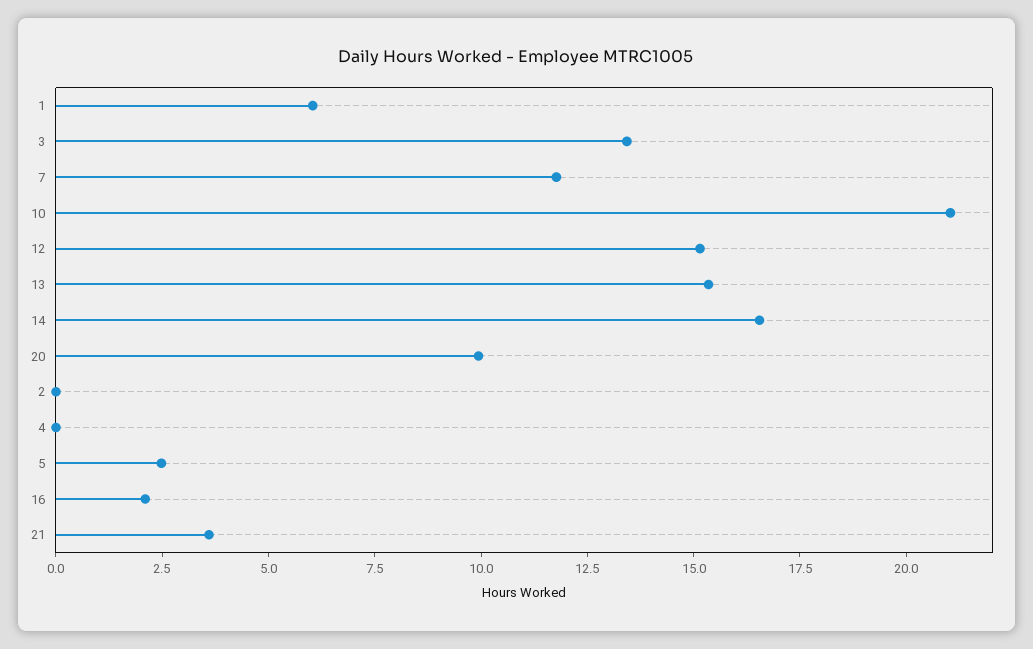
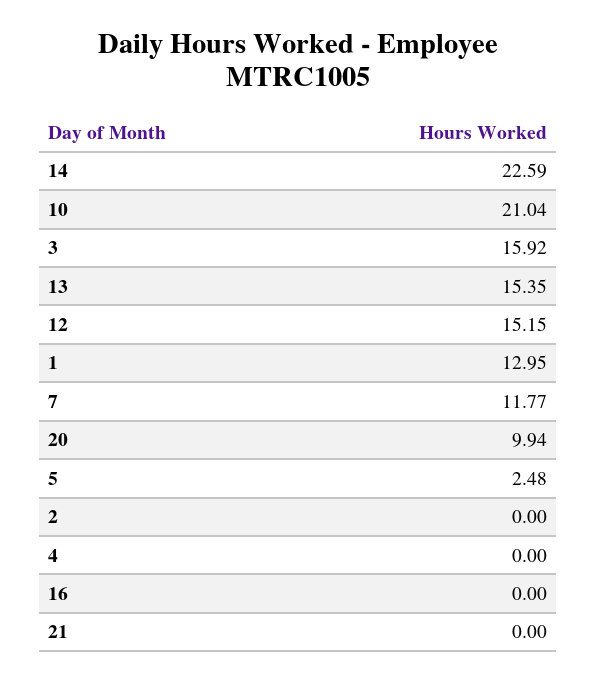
1: 6 -> 12.95
3: 13.5 -> 15.92
14: 16.5 -> 22.59
16: 2 -> 0
21: 3.5 -> 0

